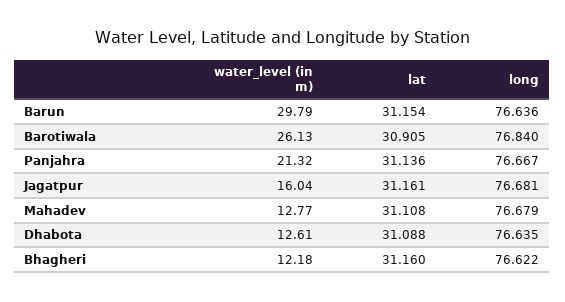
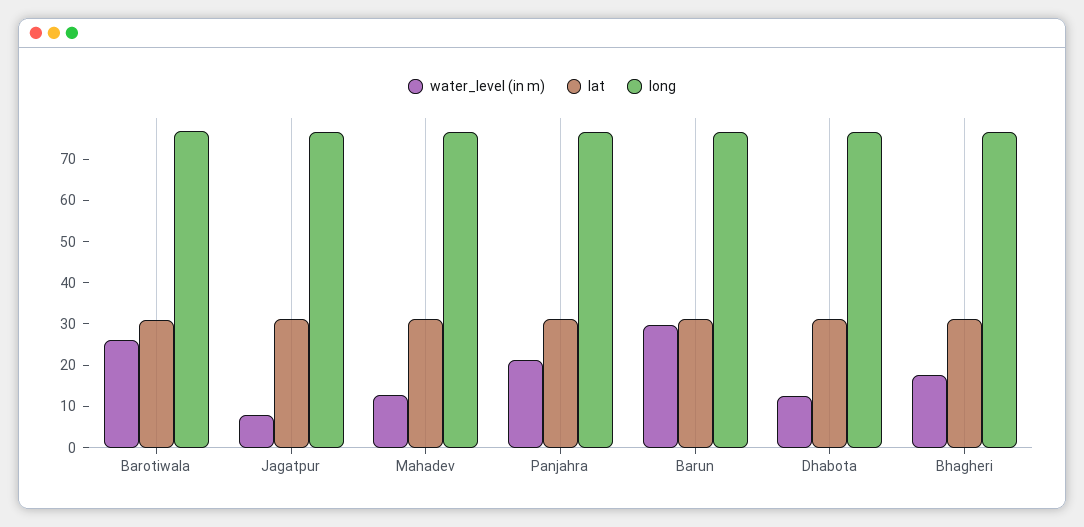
water_level (in m), Jagatpur: 16.04 -> 8
water_level (in m), Bhagheri: 12.18 -> 18

